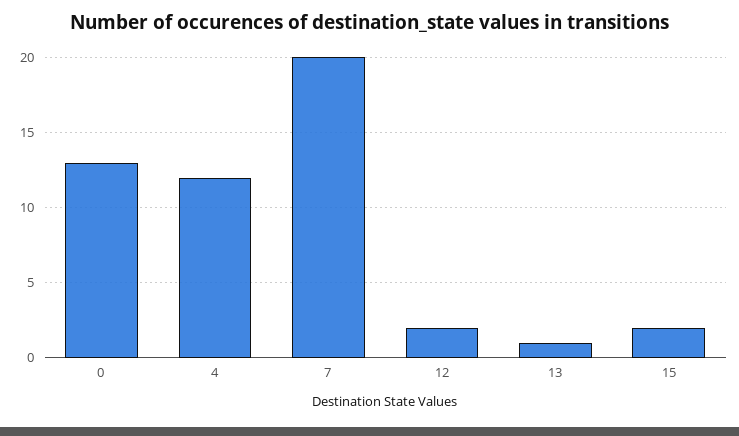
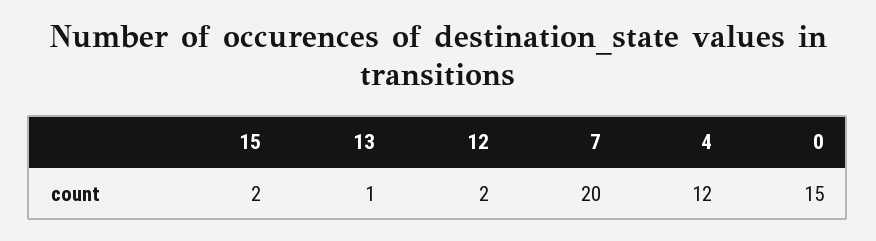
0: 13 -> 15

